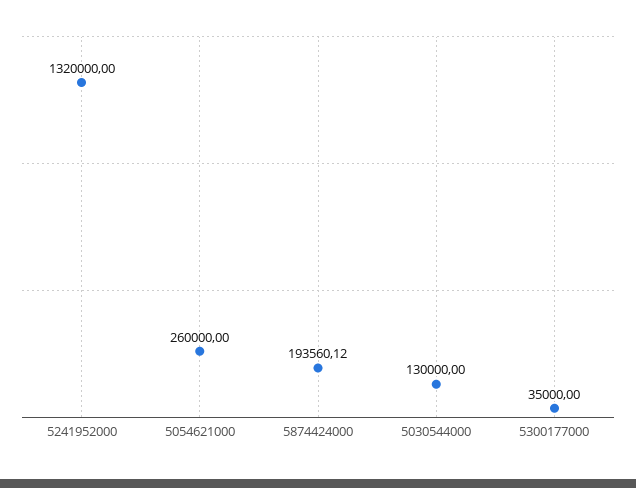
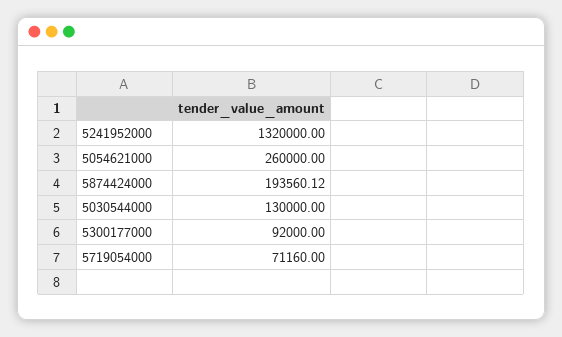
5300177000: 35000 -> 92000
5719054000: none -> 71160

